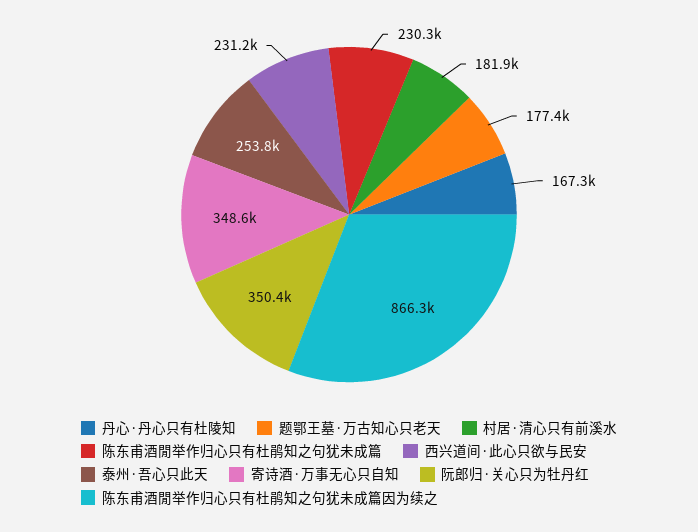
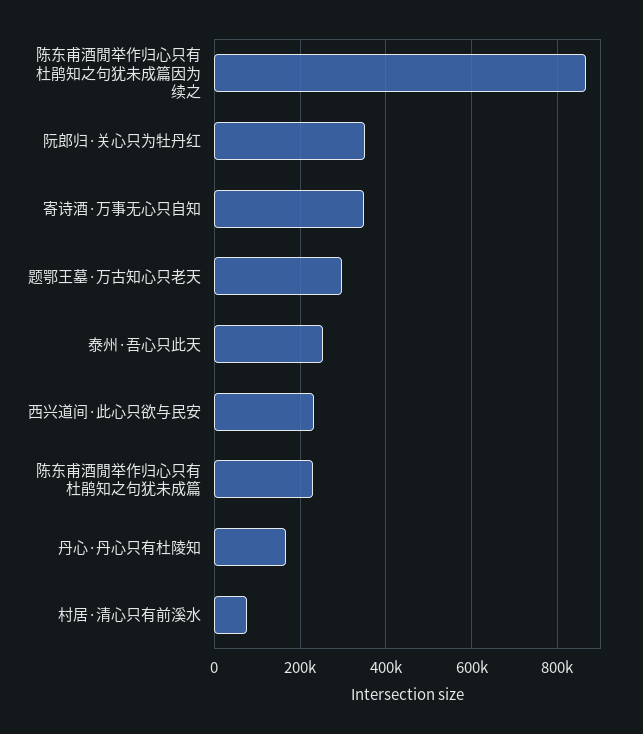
题鄂王墓·万古知心只老天: 177400 -> 300000
村居·清心只有前溪水: 181900 -> 80000

